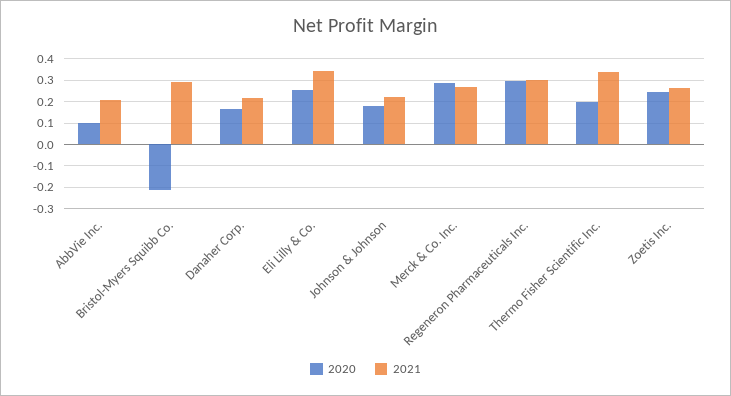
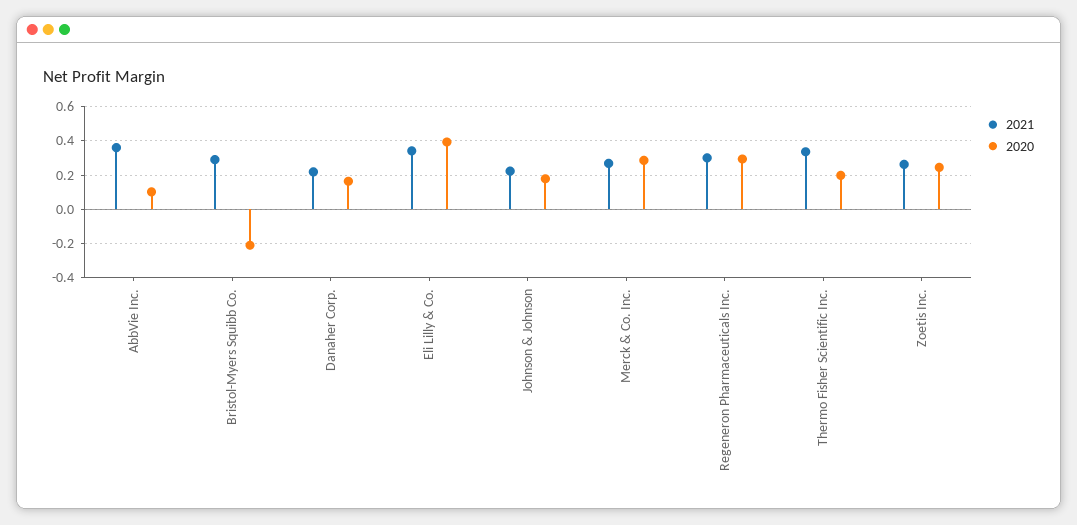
2021, AbbVie Inc.: 0.2 -> 0.35
2020, Eli Lilly & Co.: 0.25 -> 0.4

